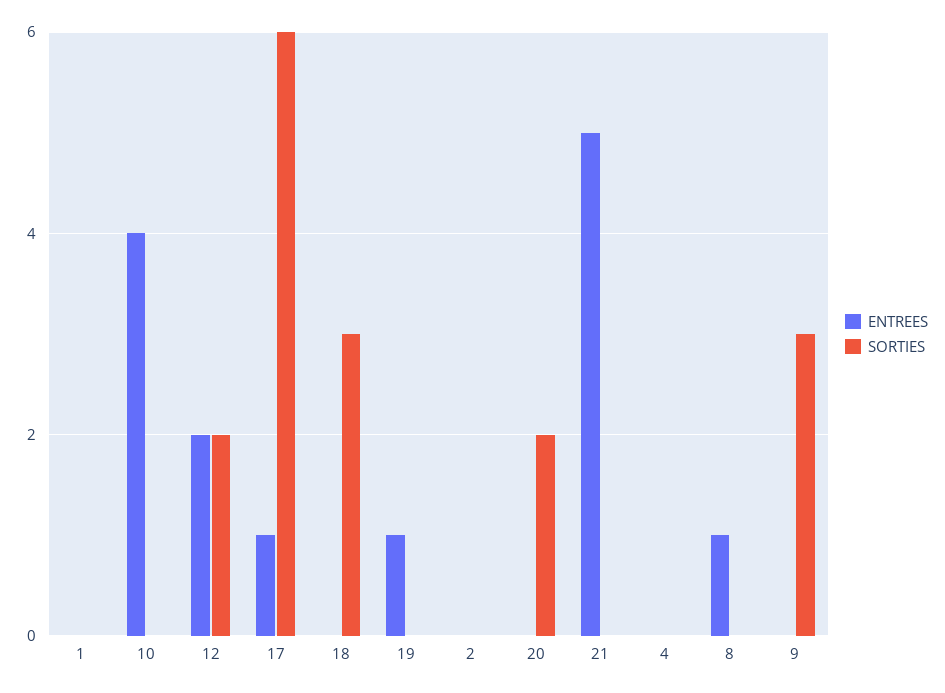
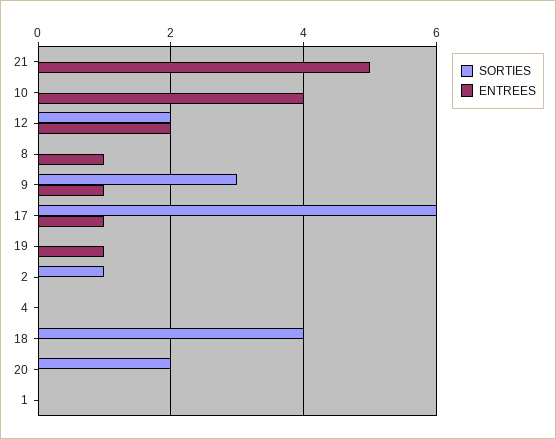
SORTIES, 18: 3 -> 4
SORTIES, 2: 0 -> 1
ENTREES, 9: 0 -> 1

